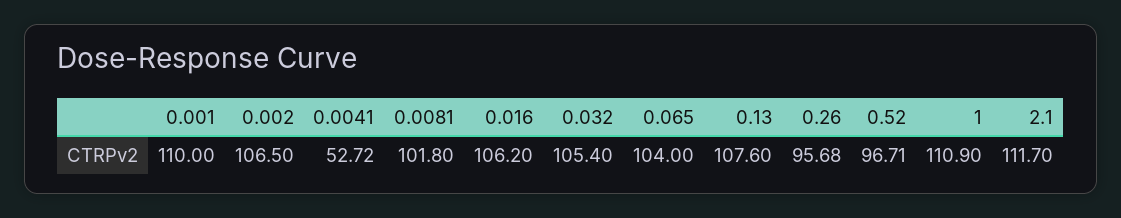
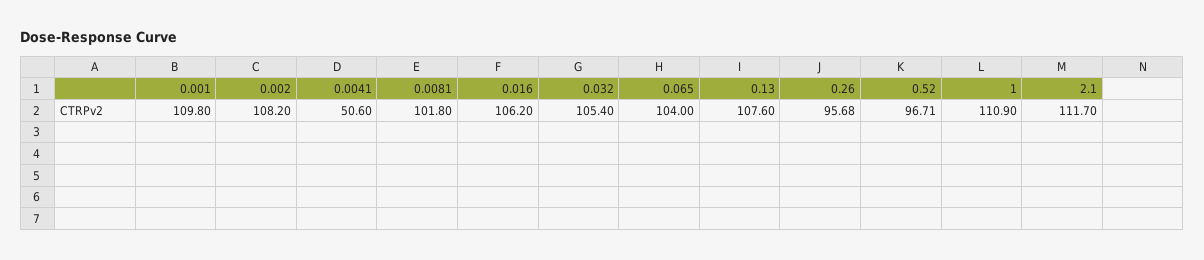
0.001: 110 -> 109.8
0.002: 106.5 -> 108.2
0.0041: 52.72 -> 50.6

